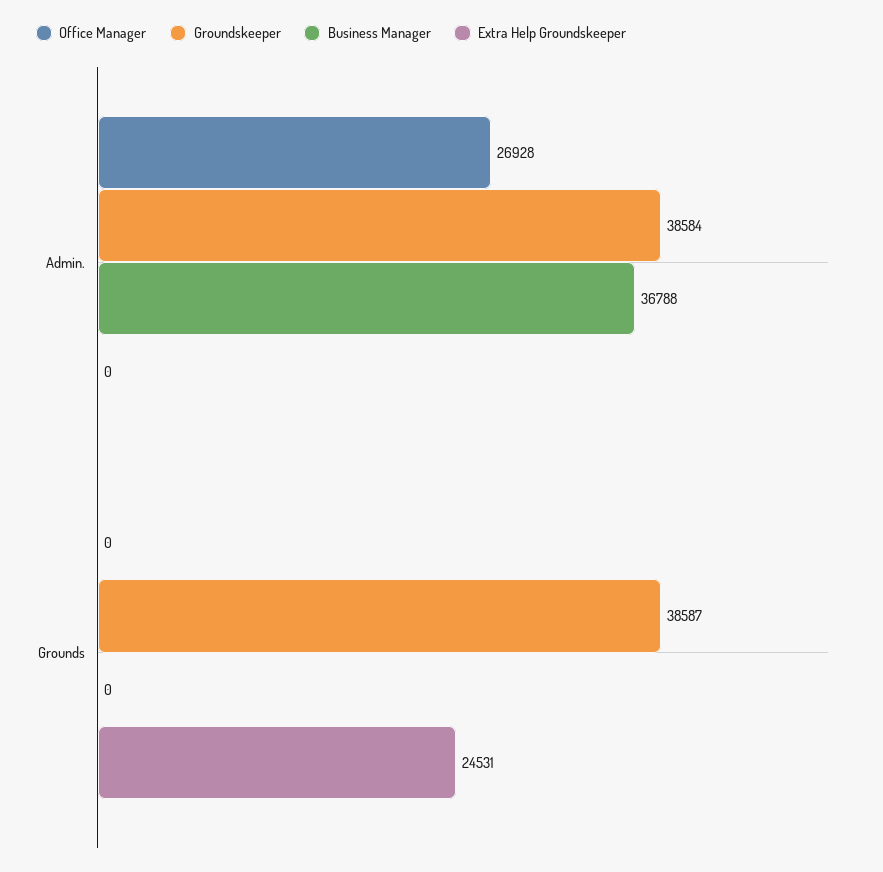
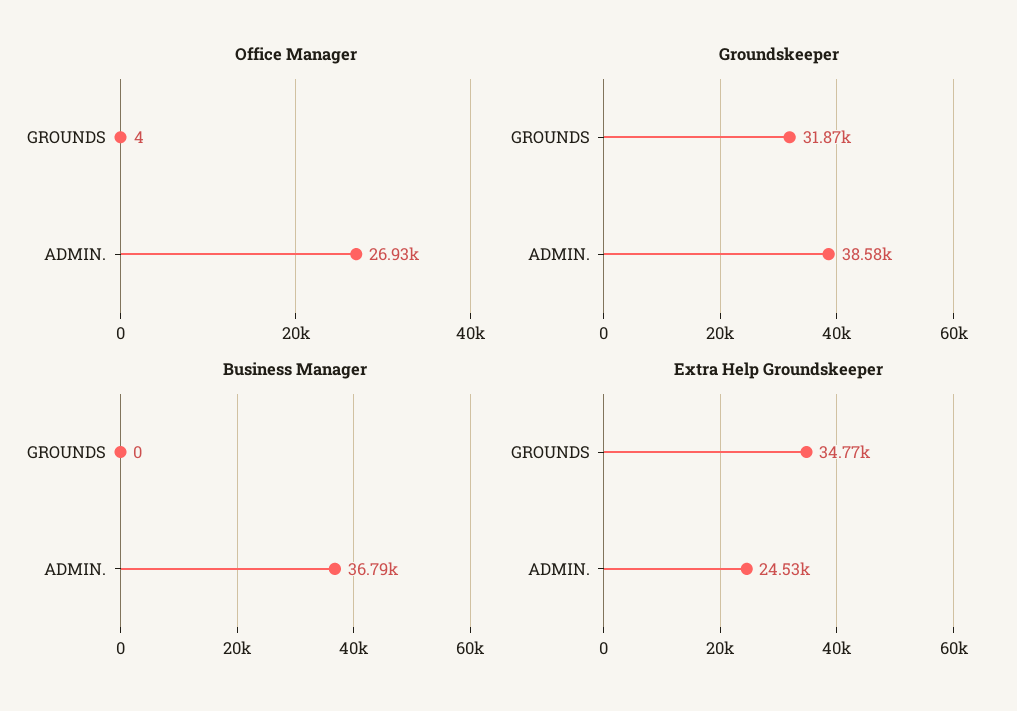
Extra Help Groundskeeper, Admin.: 0 -> 24530
Office Manager, Grounds: 0 -> 4
Groundskeeper, Grounds: 38587 -> 31870
Extra Help Groundskeeper, Grounds: 24531 -> 34770

